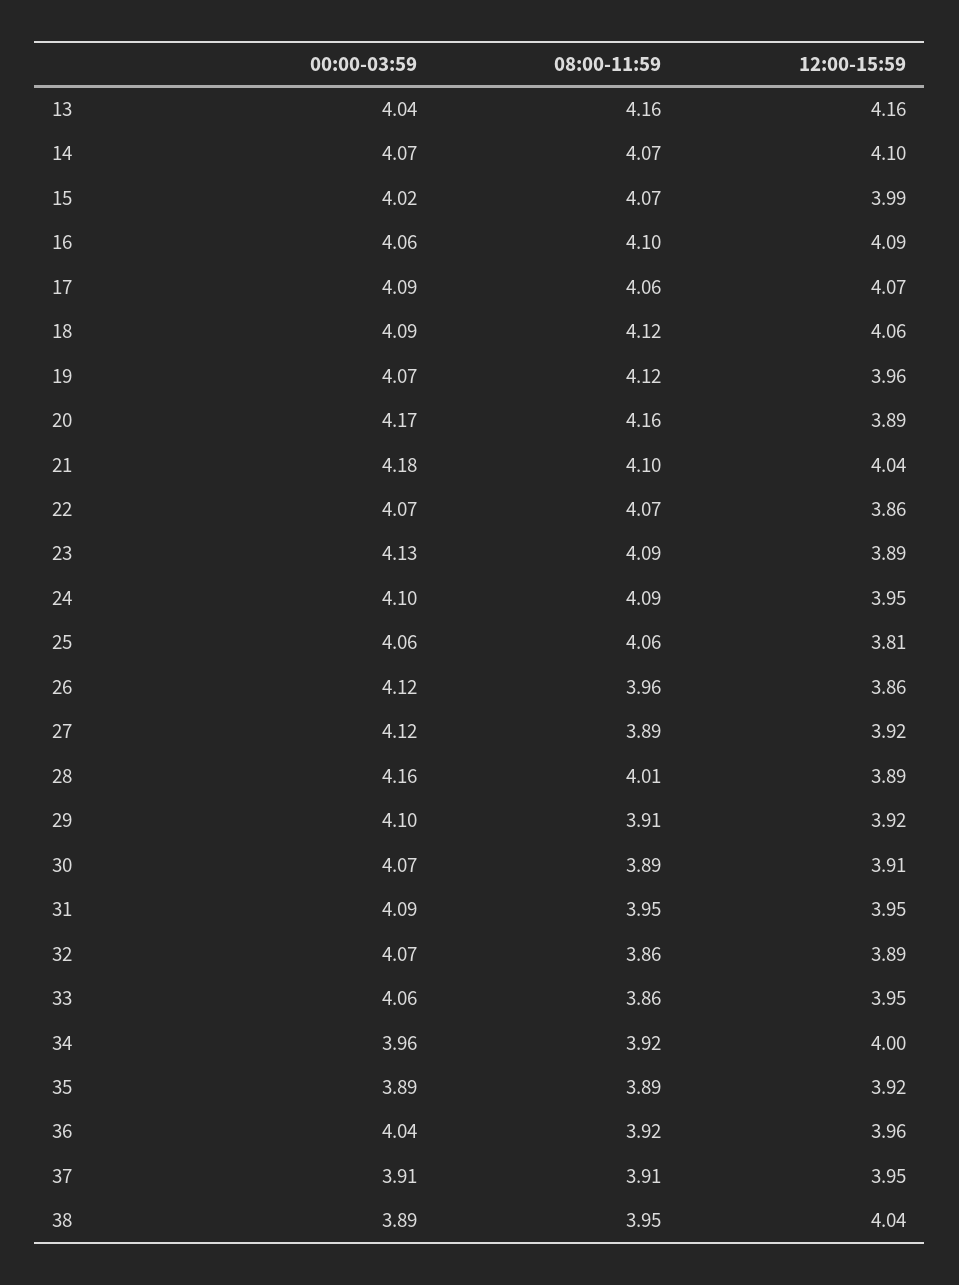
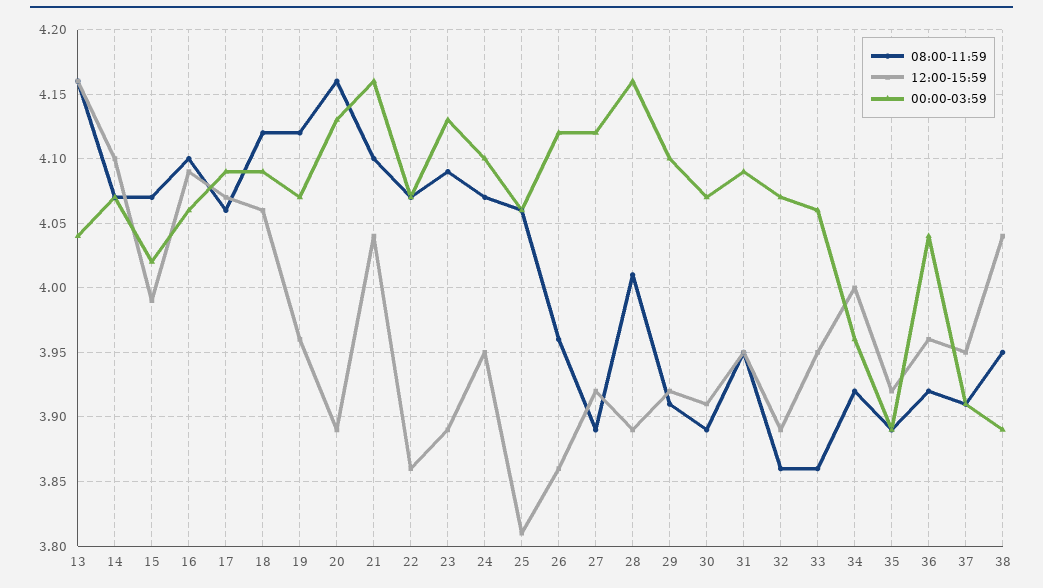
00:00-03:59, 20: 4.17 -> 4.13
00:00-03:59, 21: 4.18 -> 4.16
08:00-11:59, 24: 4.09 -> 4.07

